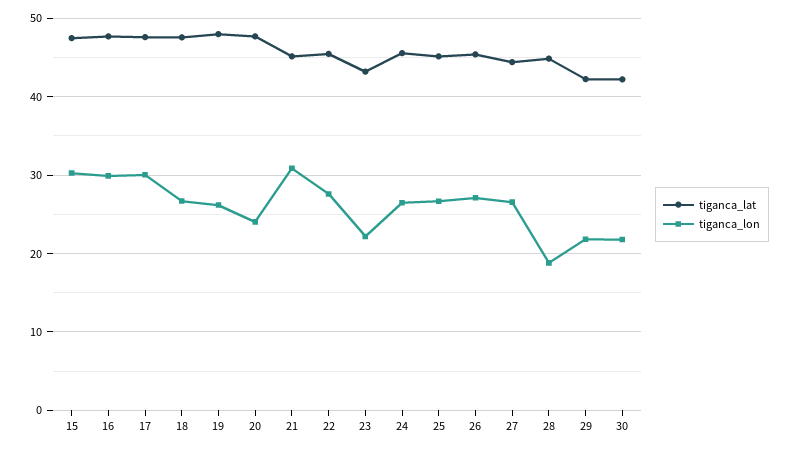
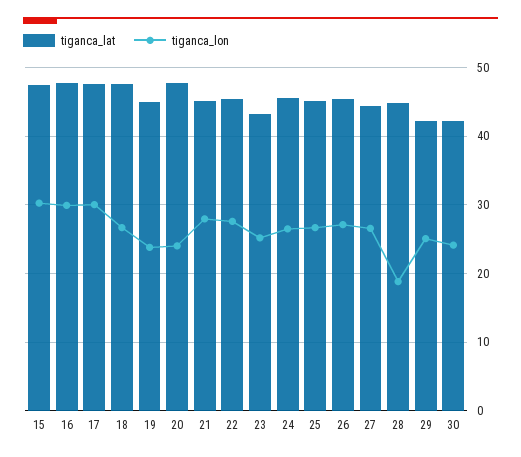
tiganca_lat, 19: 48 -> 45
tiganca_lon, 19: 26 -> 24
tiganca_lon, 21: 31 -> 28
tiganca_lon, 23: 22 -> 25
tiganca_lon, 29: 22 -> 25
tiganca_lon, 30: 22 -> 24

